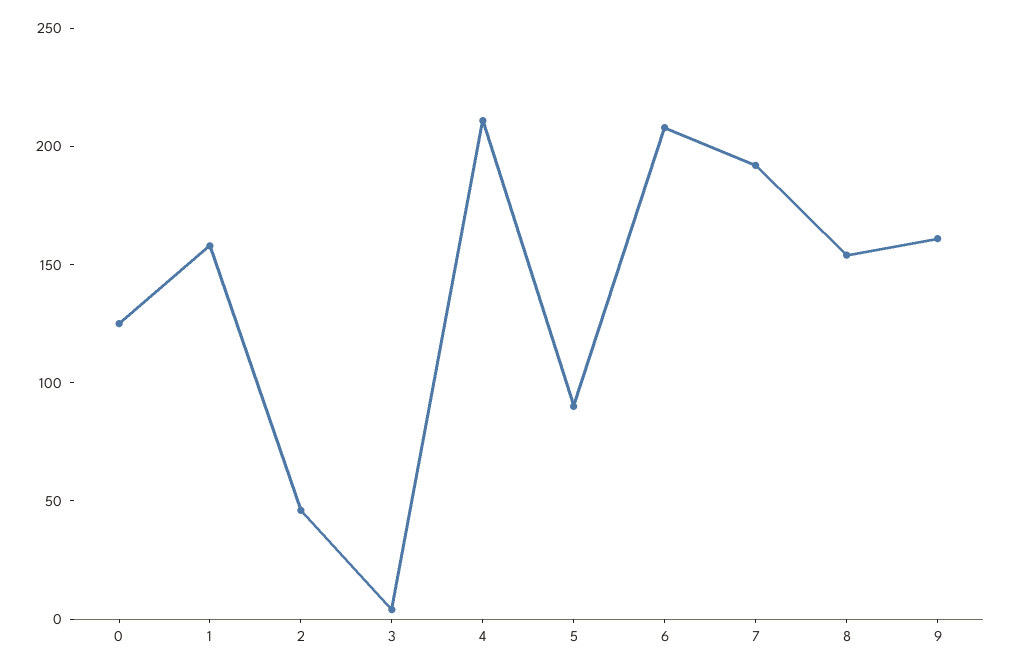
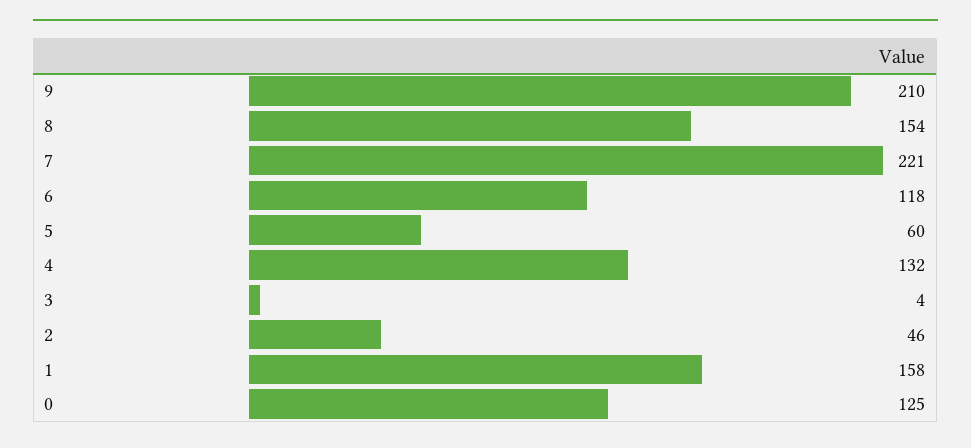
4: 210 -> 132
5: 90 -> 60
6: 210 -> 118
7: 190 -> 221
9: 160 -> 210

